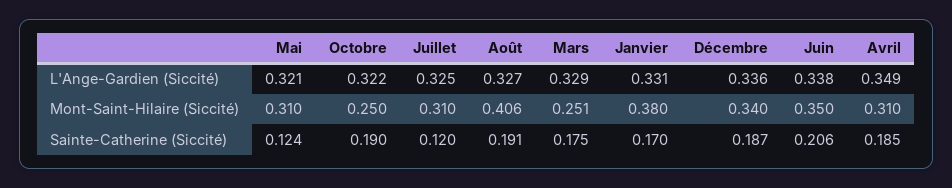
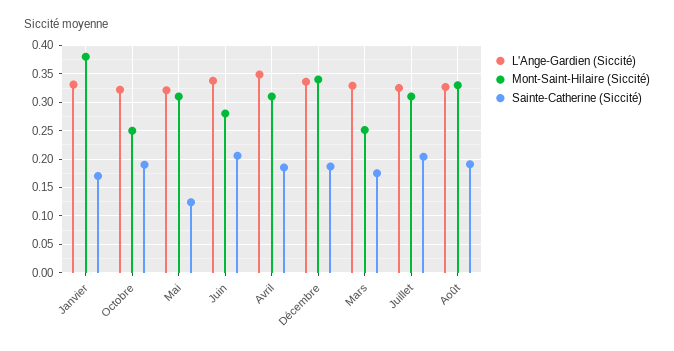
Mont-Saint-Hilaire (Siccité), Août: 0.406 -> 0.325
Mont-Saint-Hilaire (Siccité), Juin: 0.35 -> 0.275
Sainte-Catherine (Siccité), Juillet: 0.12 -> 0.2

